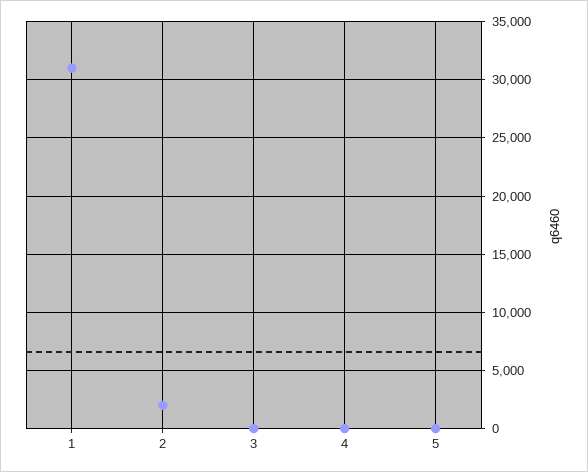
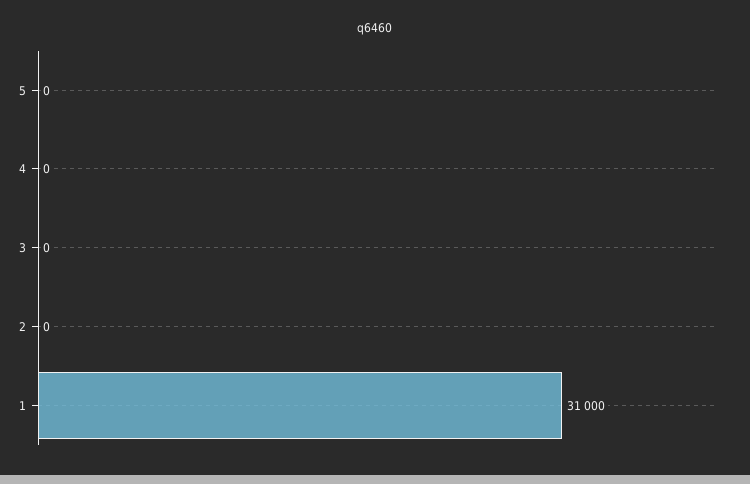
2: 2000 -> 0

